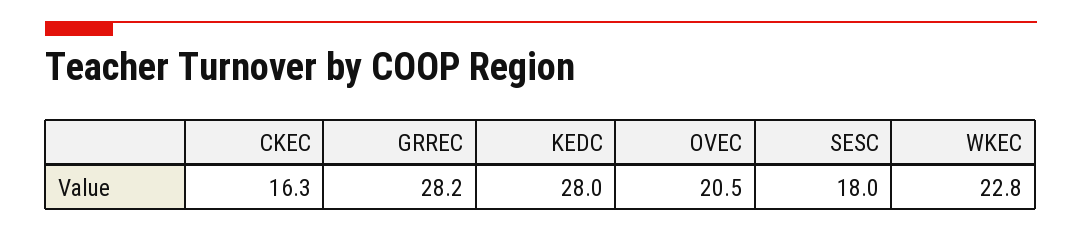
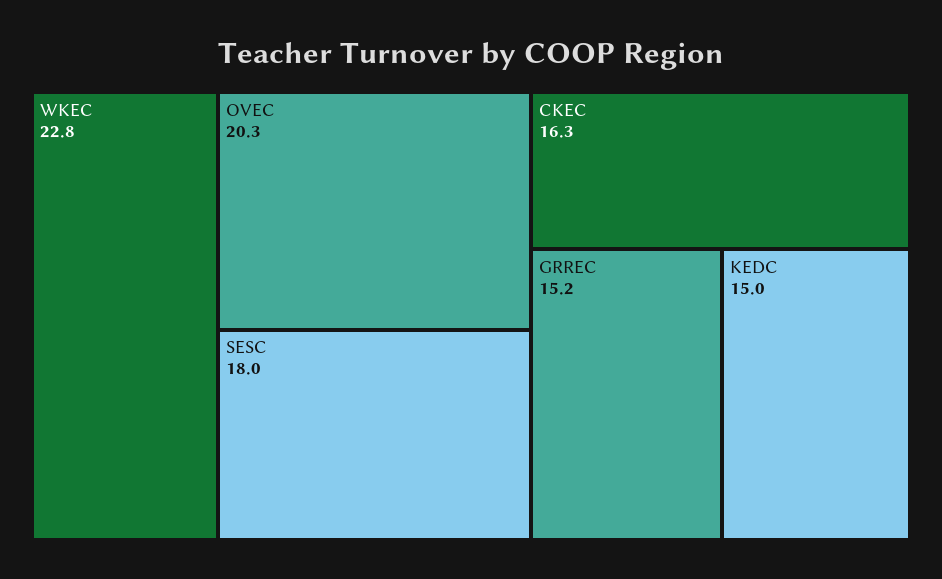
GRREC: 28.2 -> 15.2
KEDC: 28 -> 15
OVEC: 20.5 -> 20.3

